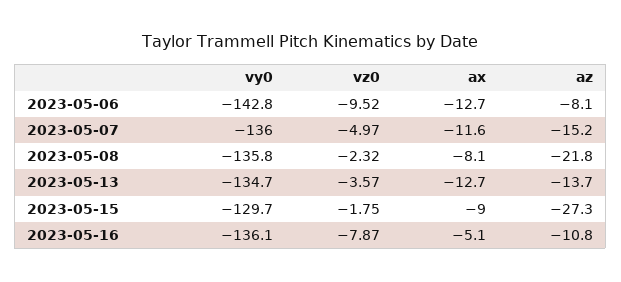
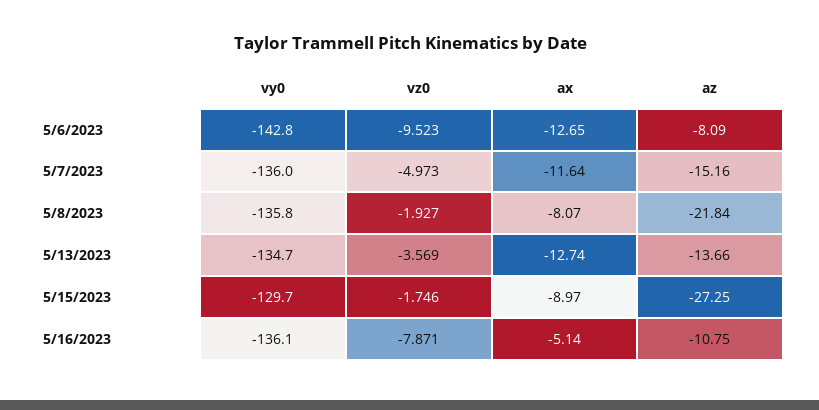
vz0, 2023-05-08: -2.32 -> -1.927

